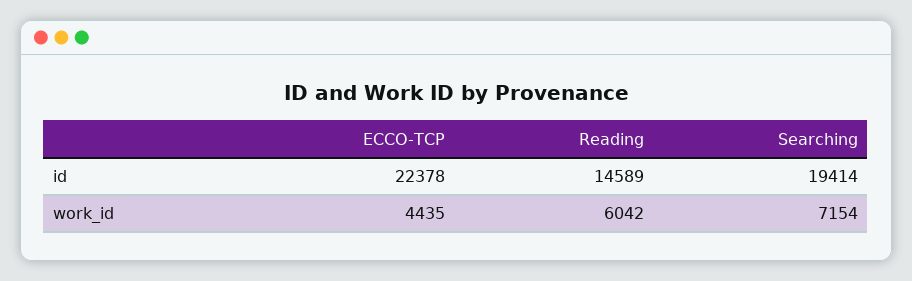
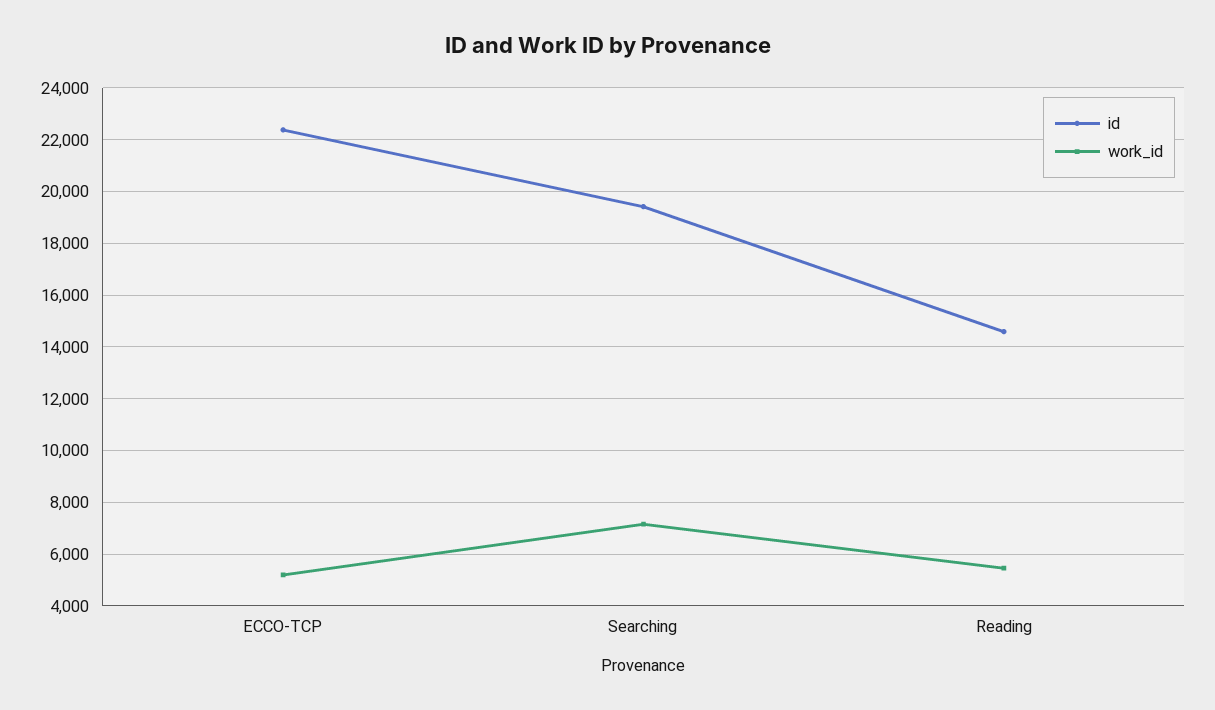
work_id, ECCO-TCP: 4435 -> 5250
work_id, Reading: 6042 -> 5500

